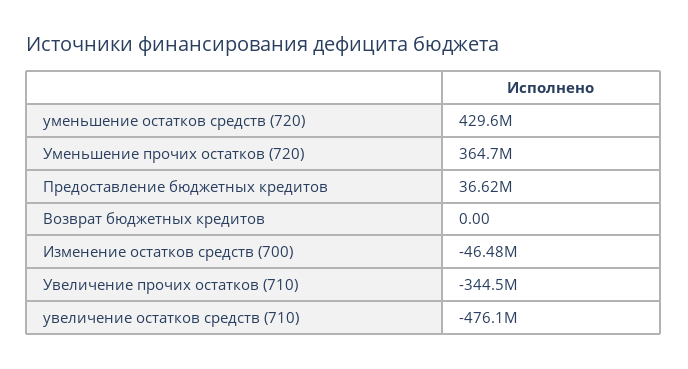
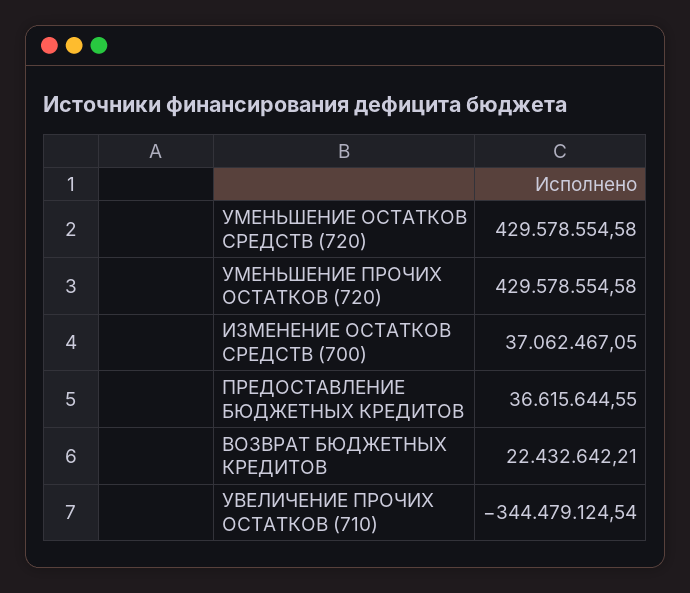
Уменьшение прочих остатков (720): 364700000 -> 429578554.58
Возврат бюджетных кредитов: 0 -> 22432642.21
Изменение остатков средств (700): -46480000 -> 37062467.05
увеличение остатков средств (710): -476100000 -> none

